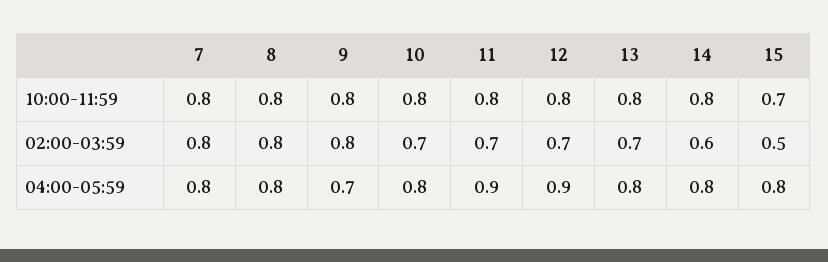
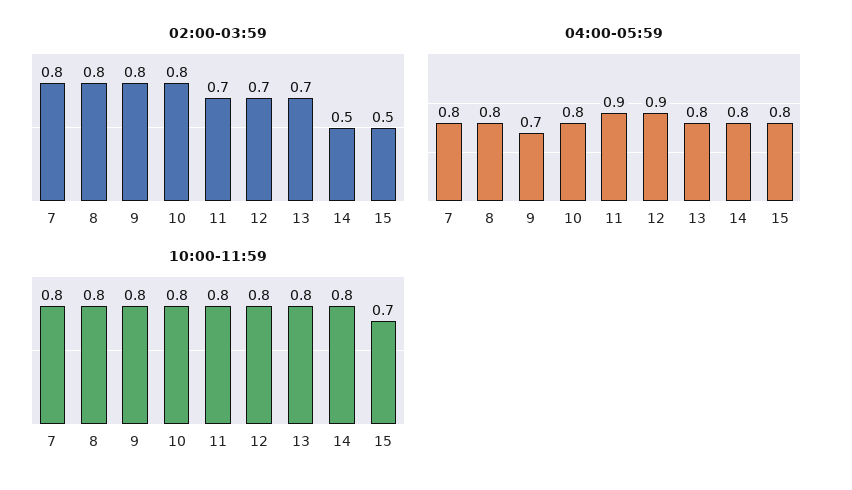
02:00-03:59, 10: 0.7 -> 0.8
02:00-03:59, 14: 0.6 -> 0.5

